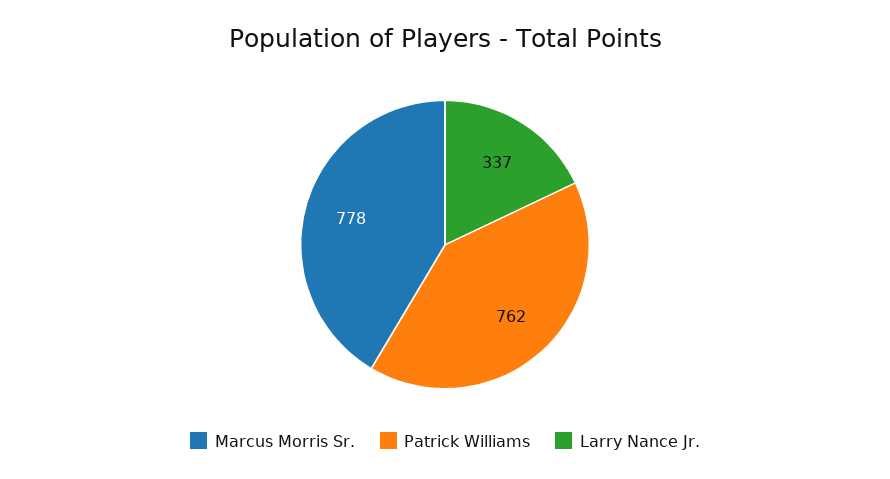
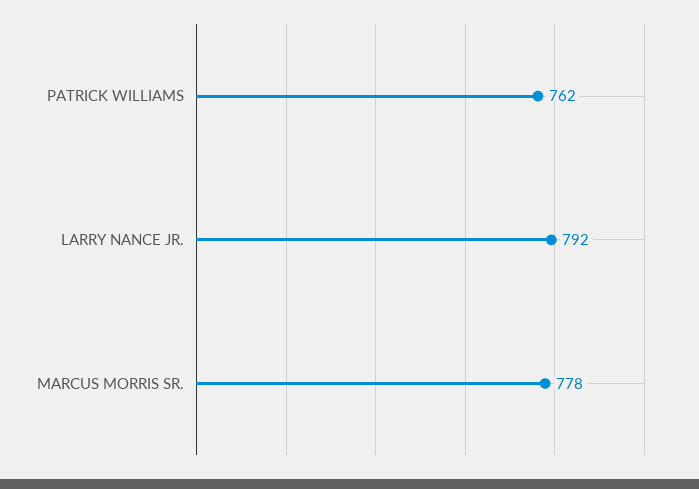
Larry Nance Jr.: 337 -> 792

